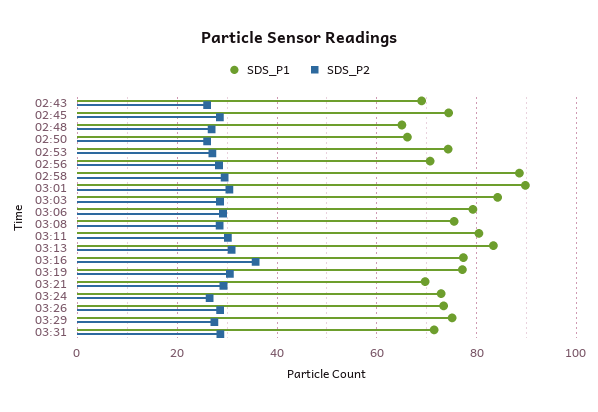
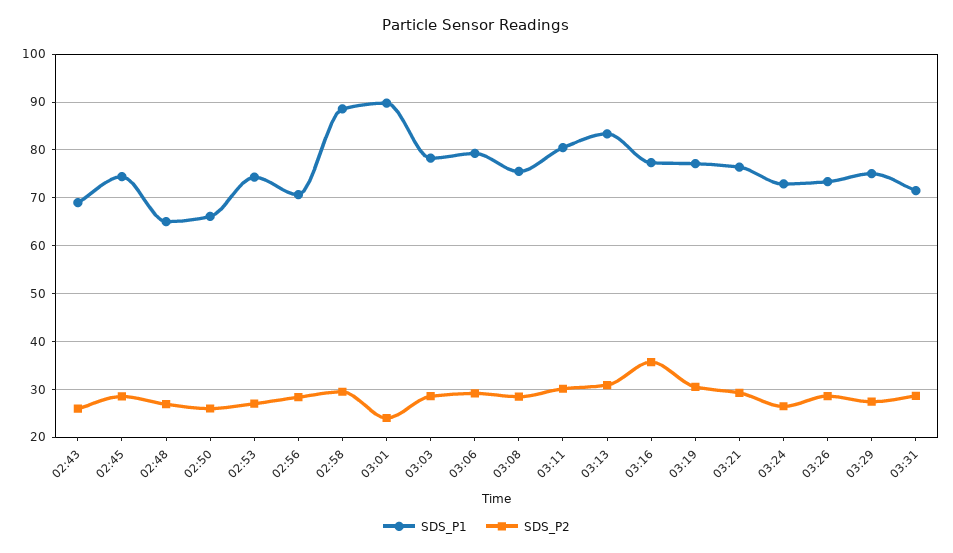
SDS_P2, 03:01: 30 -> 24
SDS_P1, 03:03: 84 -> 78
SDS_P1, 03:21: 70 -> 76

